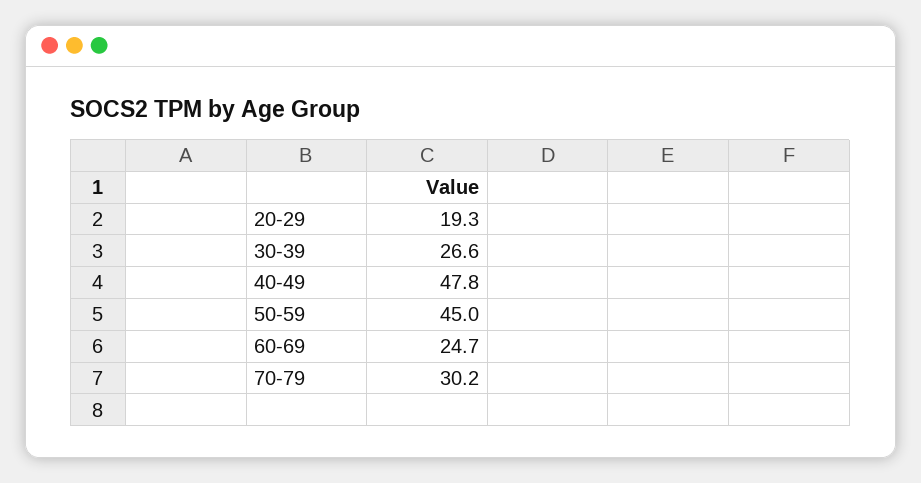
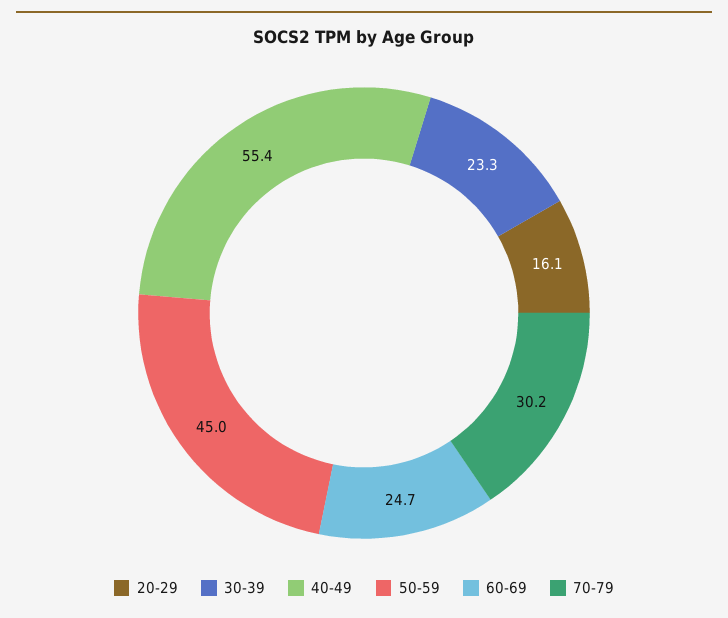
20-29: 19.3 -> 16.1
30-39: 26.6 -> 23.3
40-49: 47.8 -> 55.4

